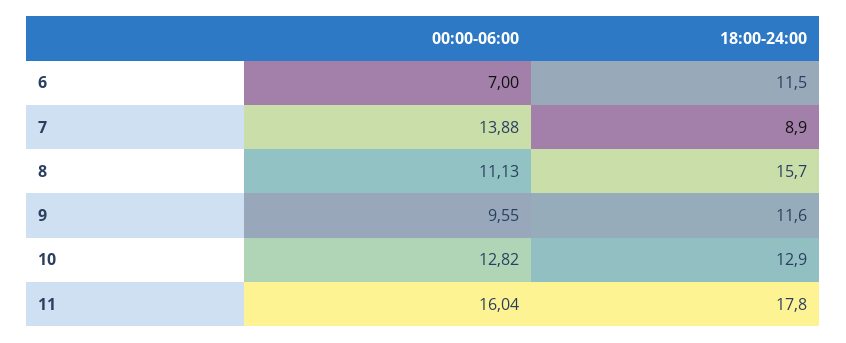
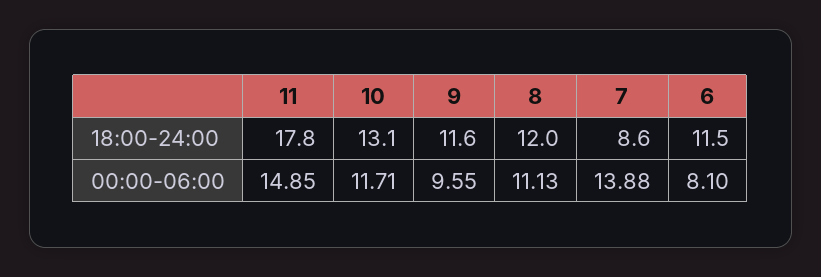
00:00-06:00, 6: 7 -> 8.1
18:00-24:00, 7: 8.9 -> 8.6
18:00-24:00, 8: 15.7 -> 12
00:00-06:00, 10: 12.82 -> 11.71
18:00-24:00, 10: 12.9 -> 13.1
00:00-06:00, 11: 16.04 -> 14.85

